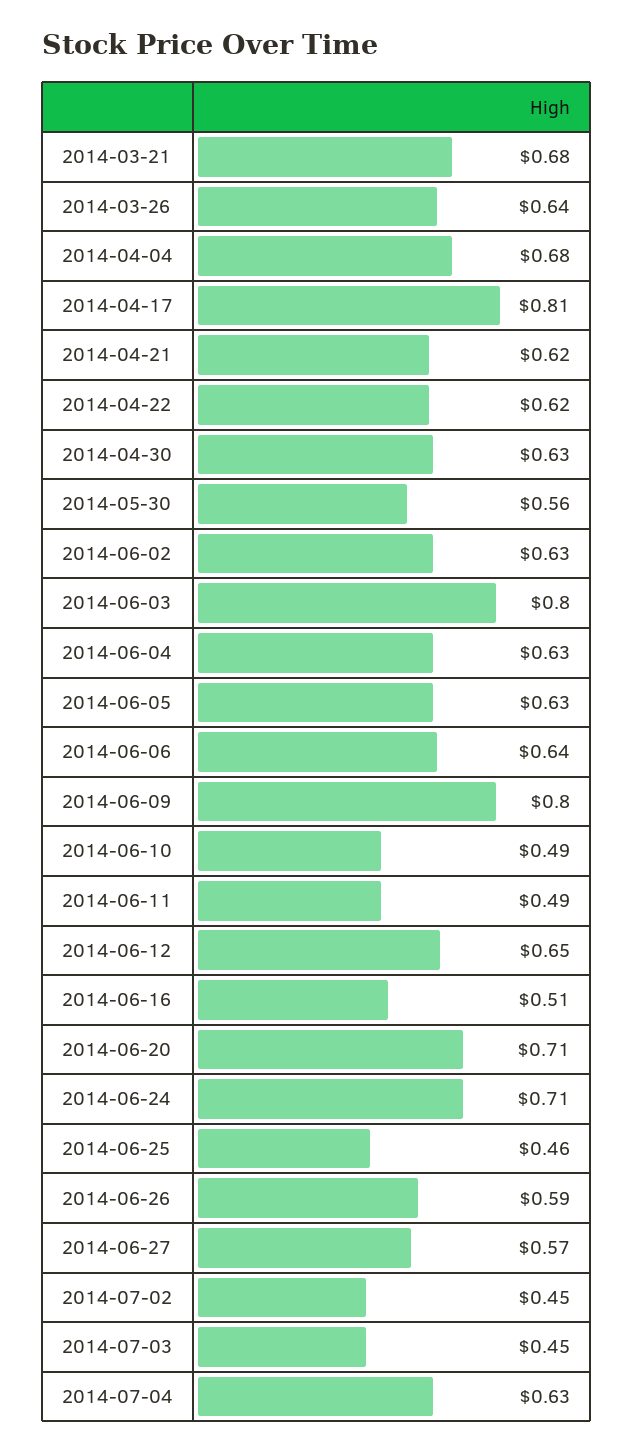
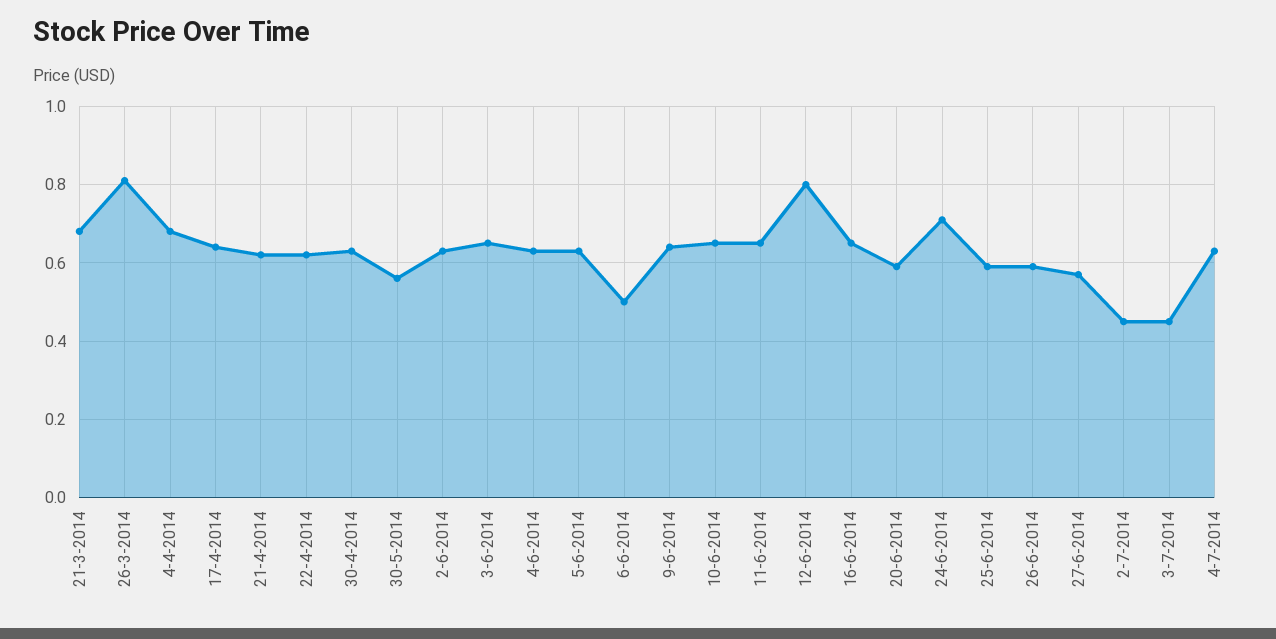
2014-03-26: 0.64 -> 0.8
2014-04-17: 0.81 -> 0.65
2014-06-03: 0.8 -> 0.65
2014-06-06: 0.64 -> 0.5
2014-06-09: 0.8 -> 0.65
2014-06-10: 0.49 -> 0.65
2014-06-11: 0.49 -> 0.65
2014-06-12: 0.65 -> 0.8
2014-06-16: 0.51 -> 0.65
2014-06-20: 0.71 -> 0.6
2014-06-25: 0.46 -> 0.6

